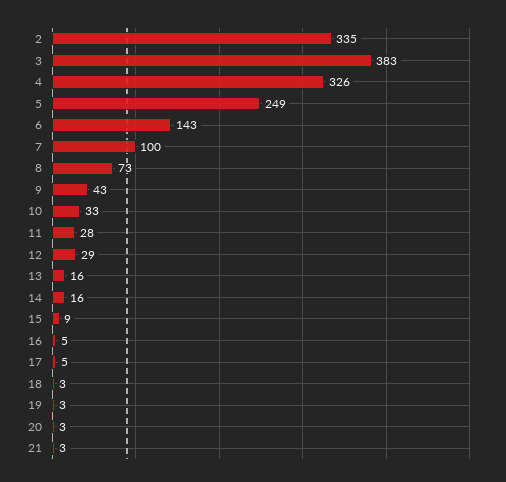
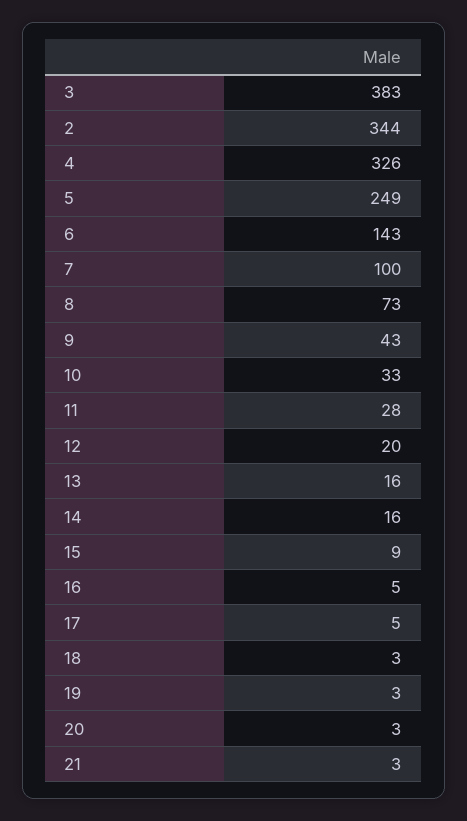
2: 335 -> 344
12: 29 -> 20

